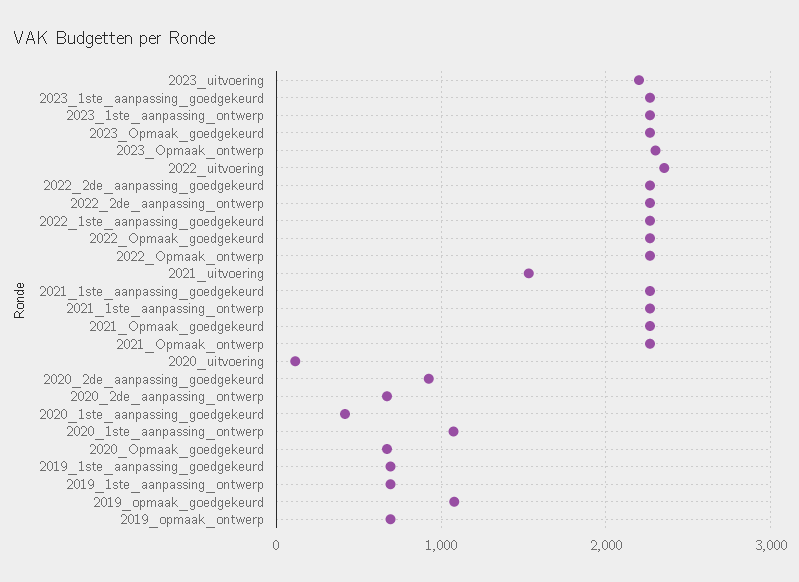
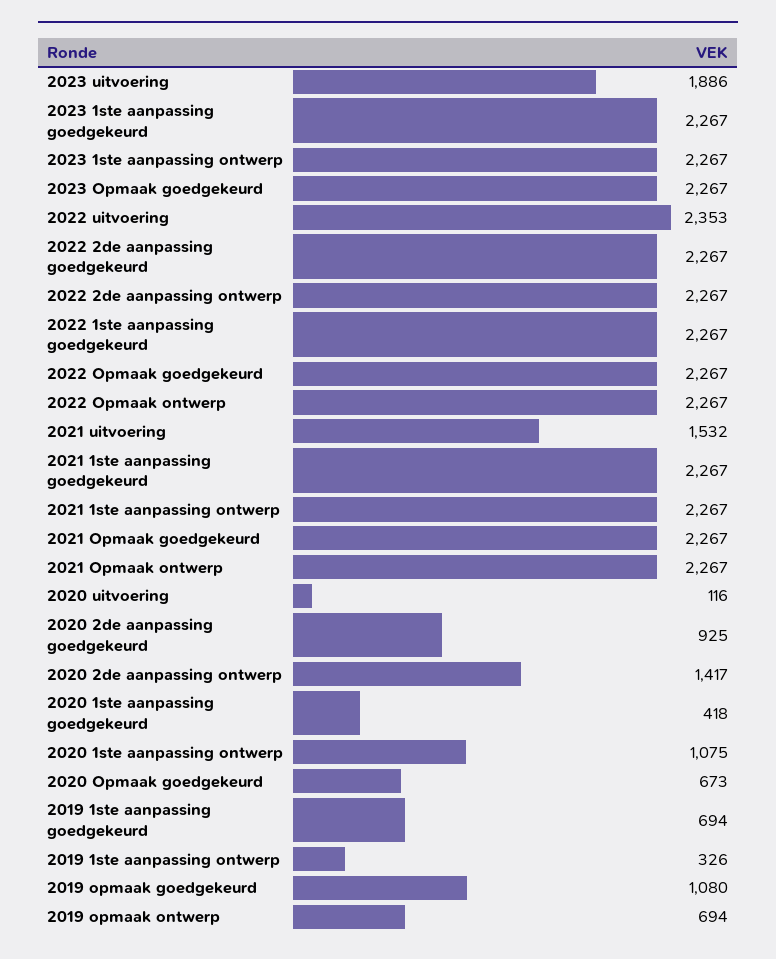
2023_uitvoering: 2200 -> 1886
2023_Opmaak_ontwerp: 2300 -> none
2020_2de_aanpassing_ontwerp: 700 -> 1417
2019_1ste_aanpassing_ontwerp: 700 -> 326

